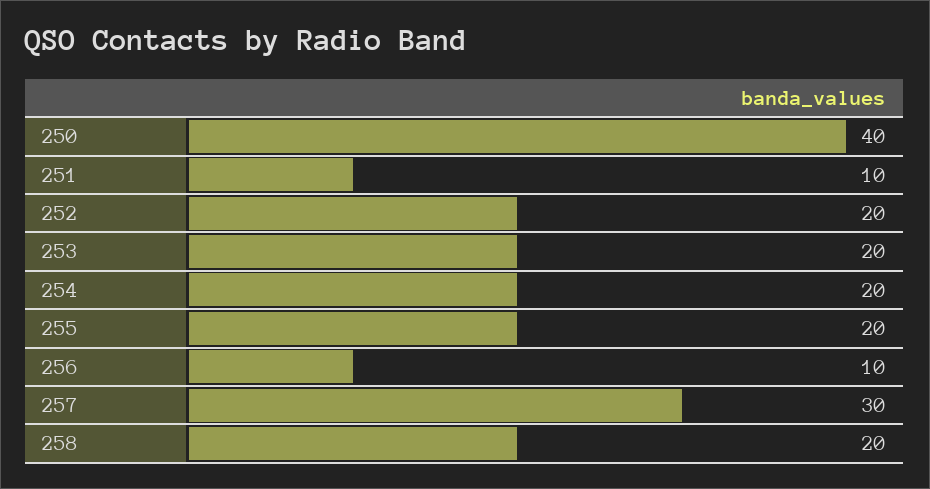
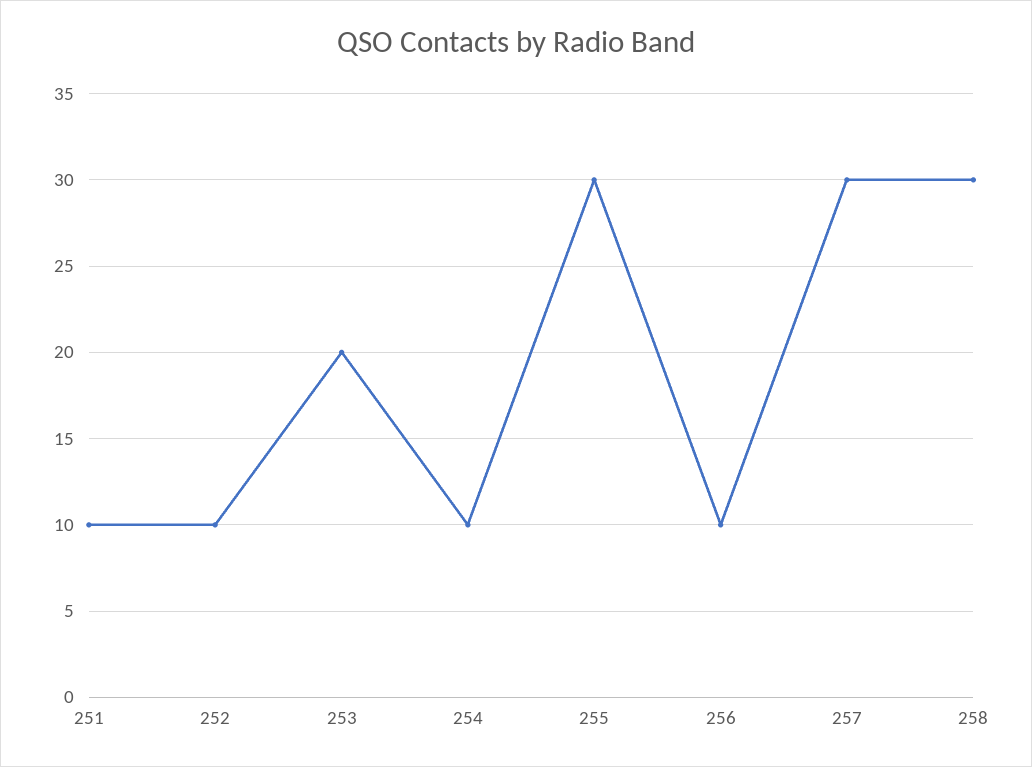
250: 40 -> none
252: 20 -> 10
254: 20 -> 10
255: 20 -> 30
258: 20 -> 30

